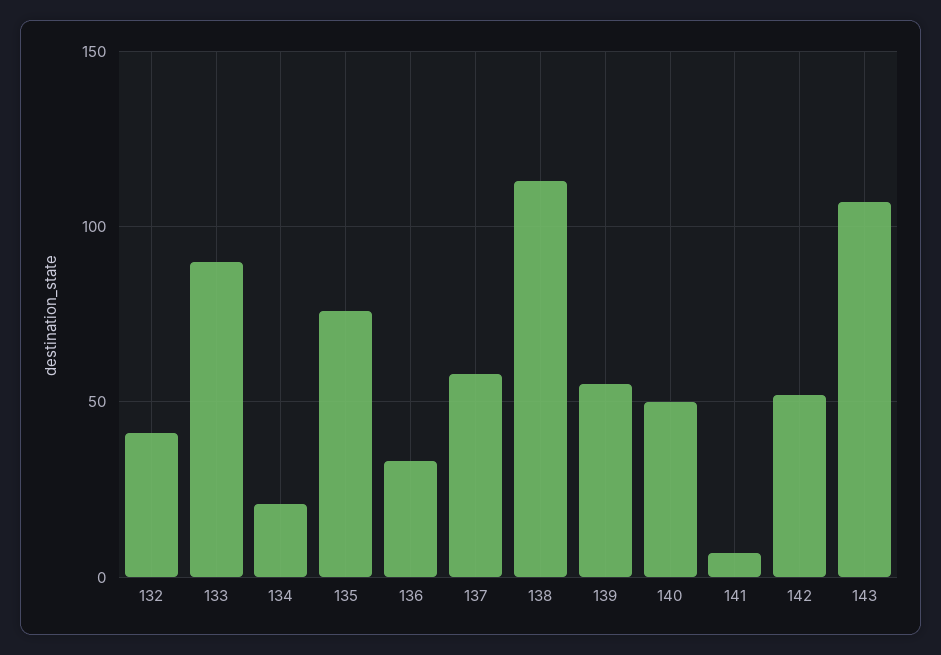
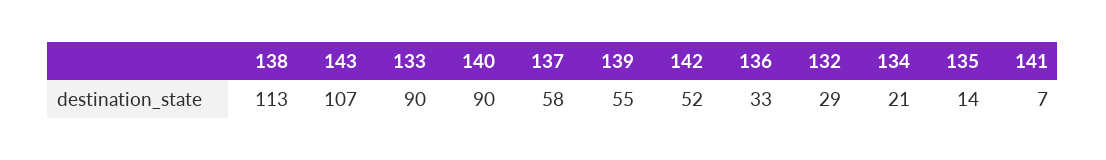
132: 40 -> 29
135: 75 -> 14
140: 50 -> 90

